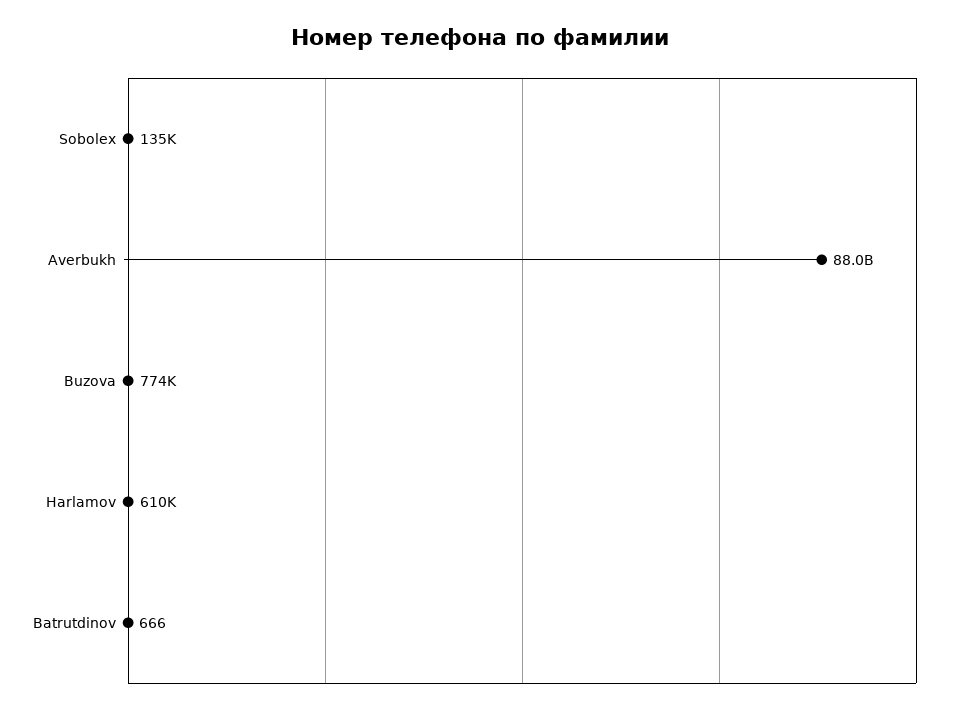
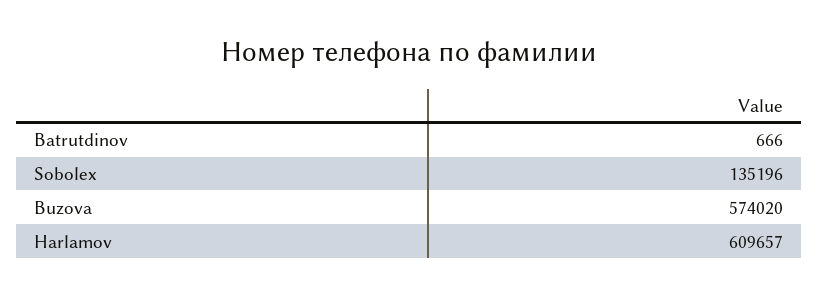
Averbukh: 88000000000 -> none
Buzova: 774000 -> 574020

